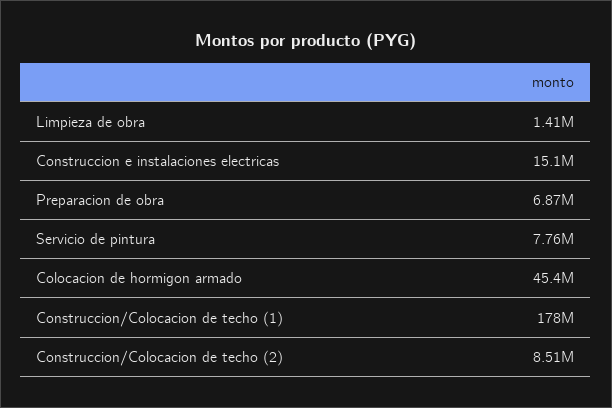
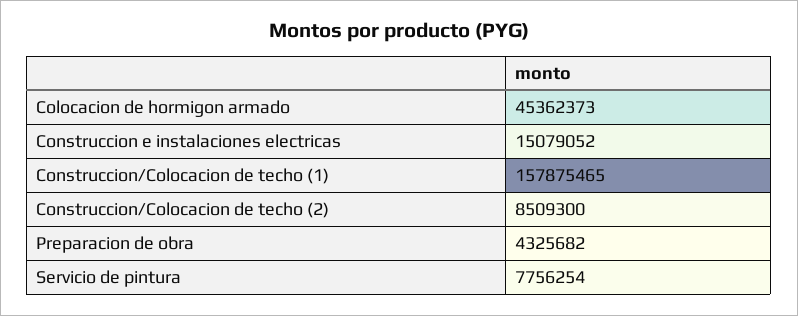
Limpieza de obra: 1410000 -> none
Preparacion de obra: 6870000 -> 4325682
Construccion/Colocacion de techo (1): 178000000 -> 157875465

